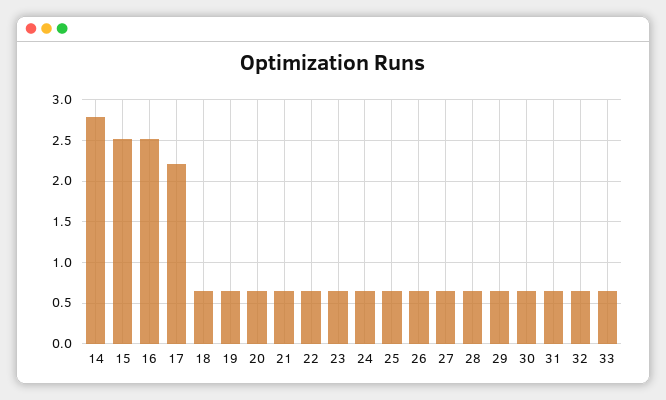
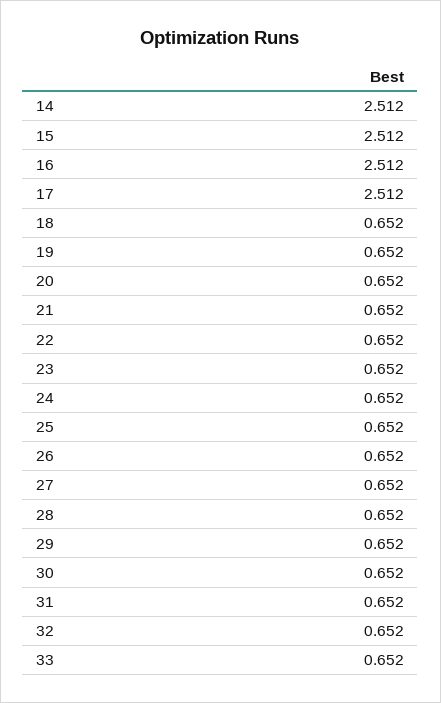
14: 2.8 -> 2.512
17: 2.2 -> 2.512

